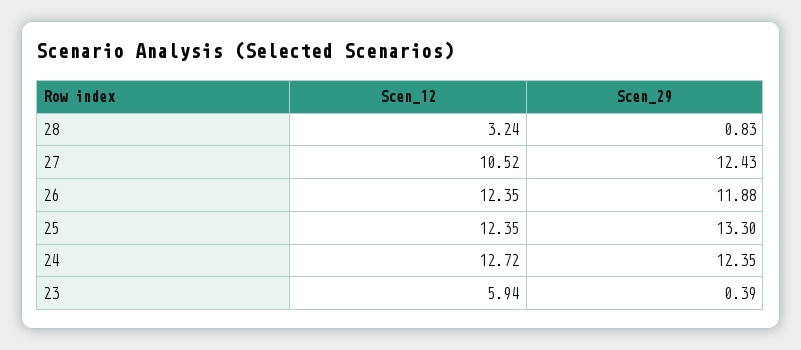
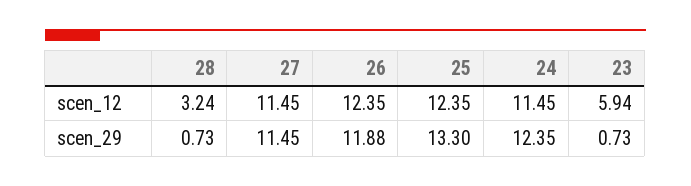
Scen_29, 28: 0.83 -> 0.73
Scen_12, 27: 10.52 -> 11.45
Scen_29, 27: 12.43 -> 11.45
Scen_12, 24: 12.72 -> 11.45
Scen_29, 23: 0.39 -> 0.73

